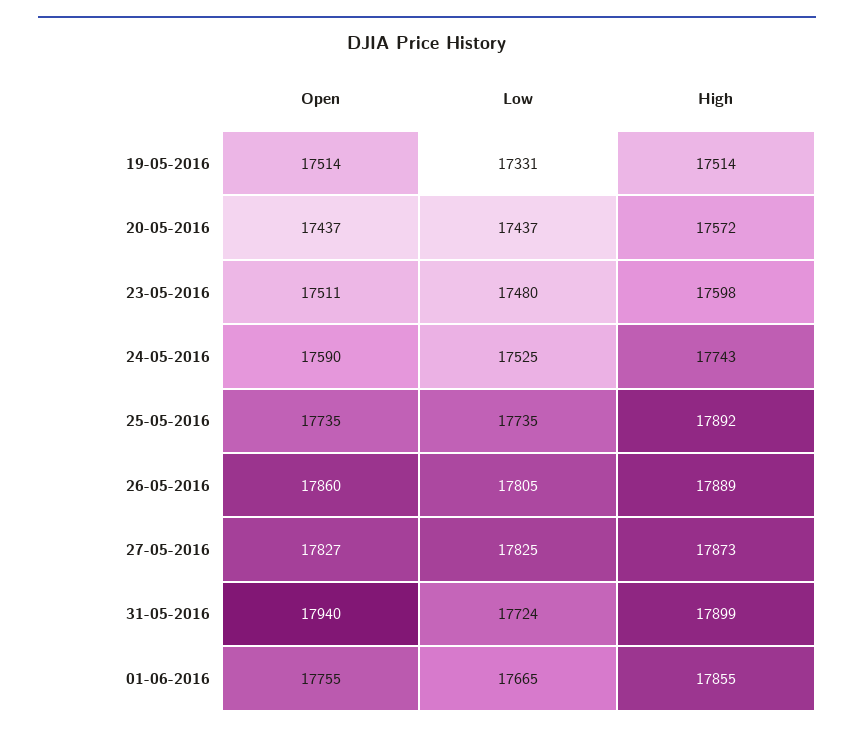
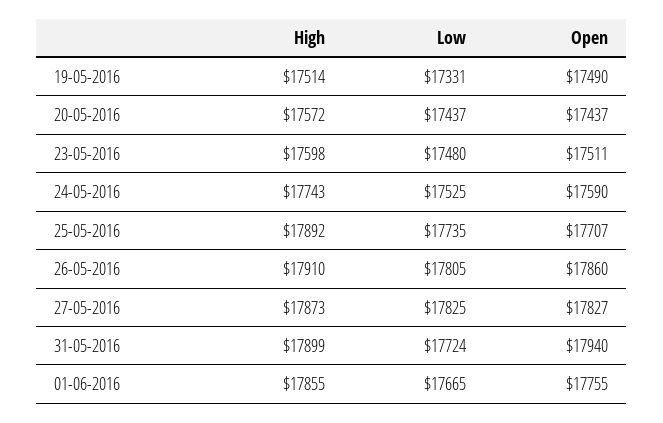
Open, 19-05-2016: 17514 -> 17490
Open, 25-05-2016: 17735 -> 17707
High, 26-05-2016: 17889 -> 17910

